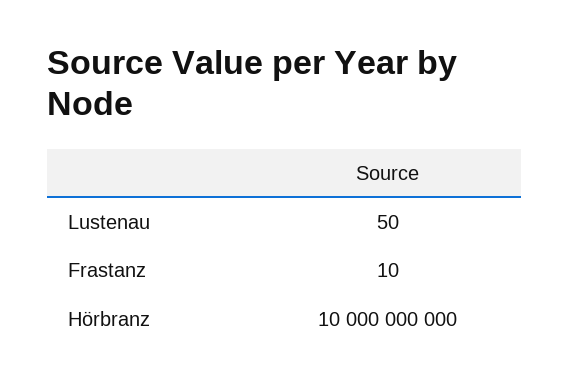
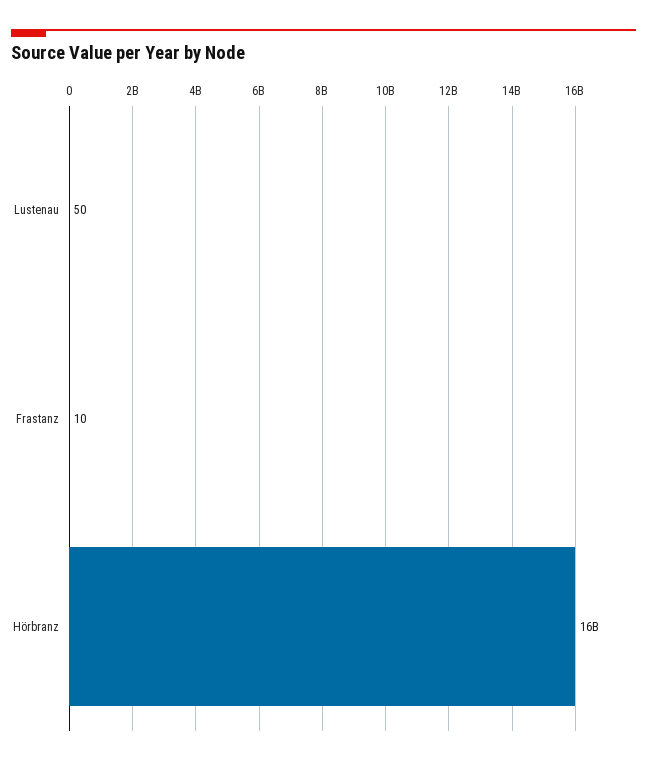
Hörbranz: 10000000000 -> 16000000000

